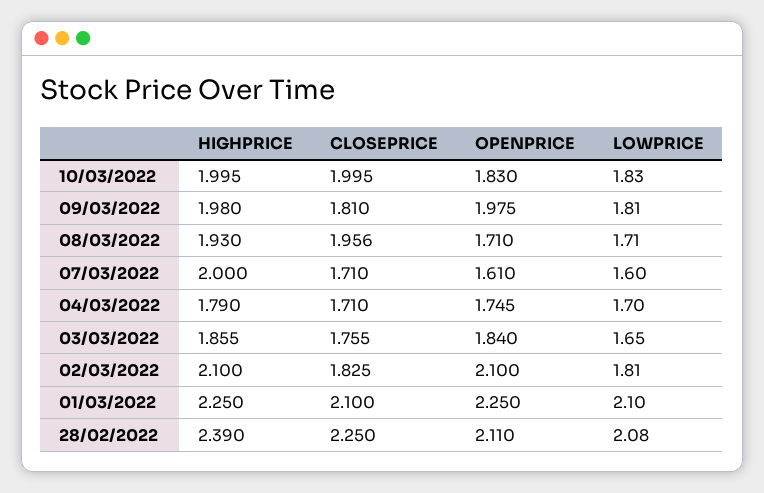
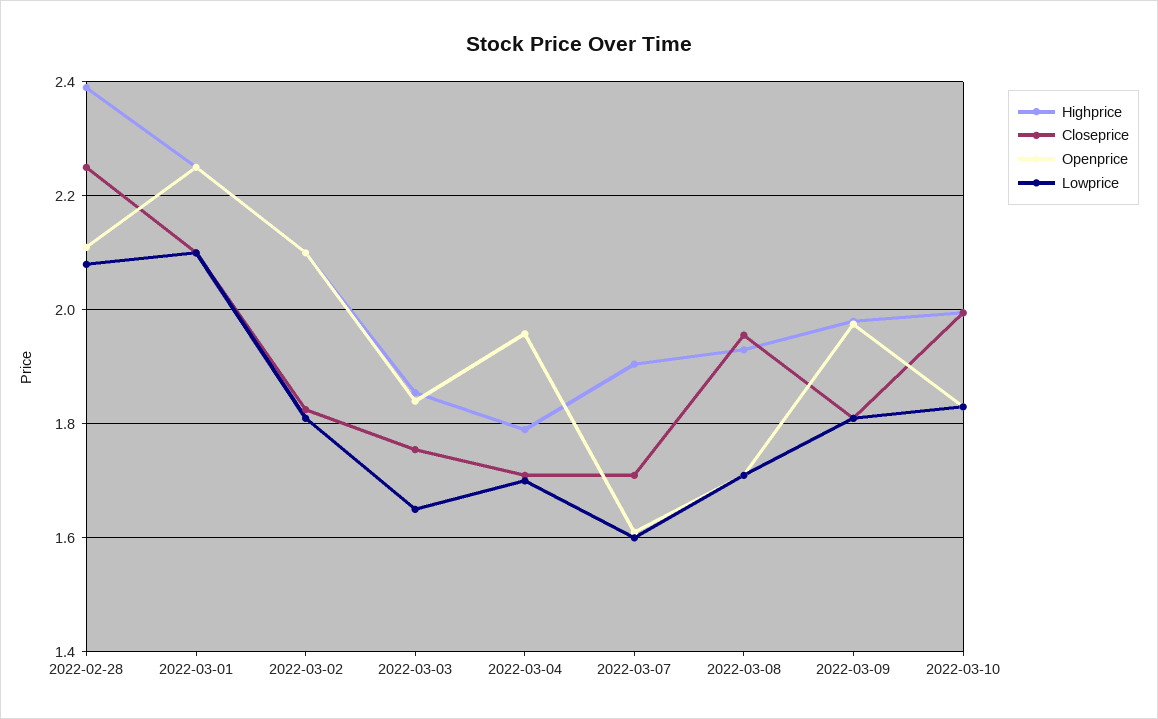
HIGHPRICE, 07/03/2022: 2 -> 1.9
OPENPRICE, 04/03/2022: 1.745 -> 1.96

